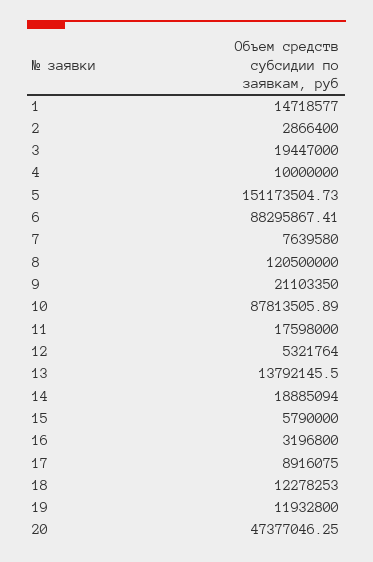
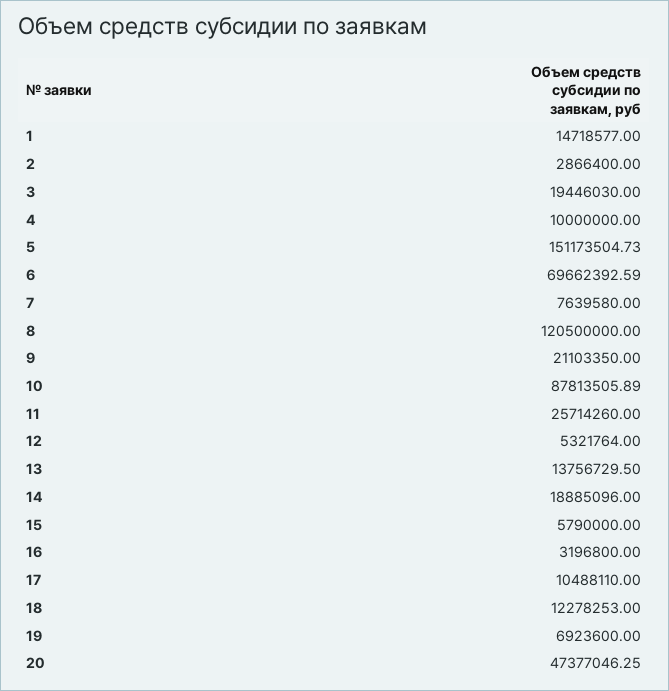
3: 19447000 -> 19446030
6: 88295867.41 -> 69662392.59
11: 17598000 -> 25714260
13: 13792145.5 -> 13756729.5
14: 18885094 -> 18885096
17: 8916075 -> 10488110
19: 11932800 -> 6923600

